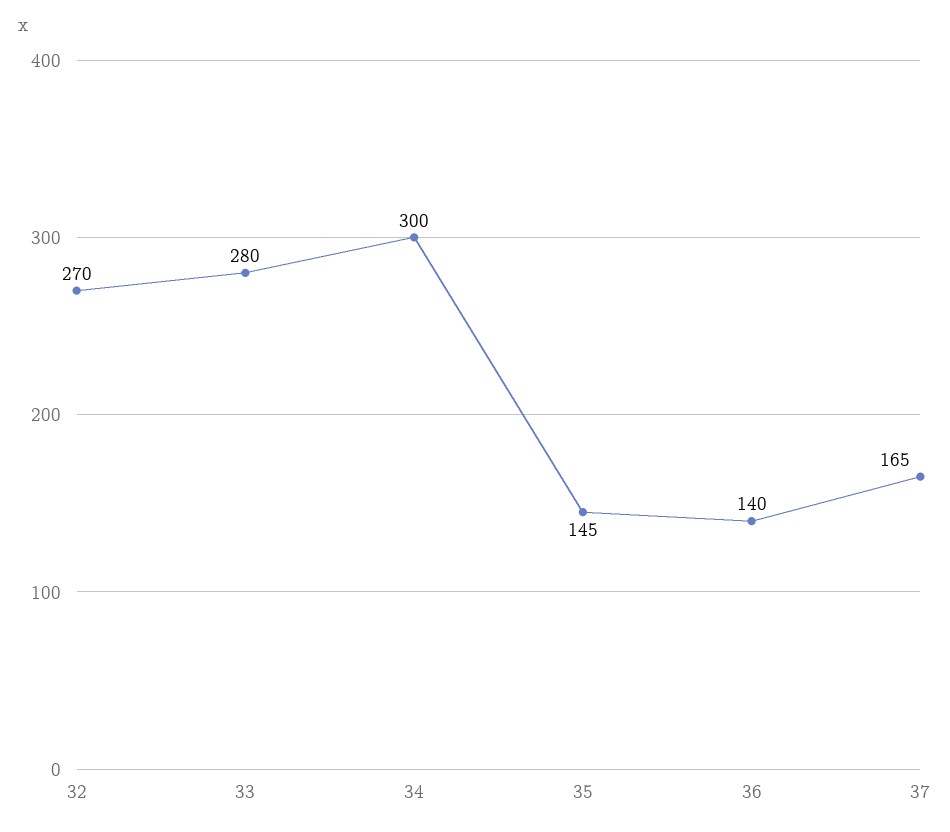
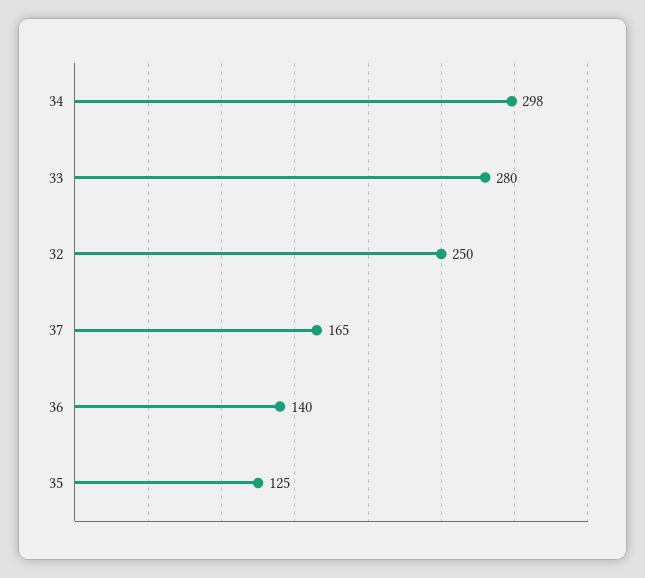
32: 270 -> 250
34: 300 -> 298
35: 145 -> 125

